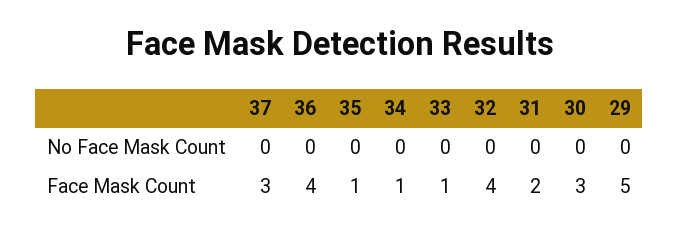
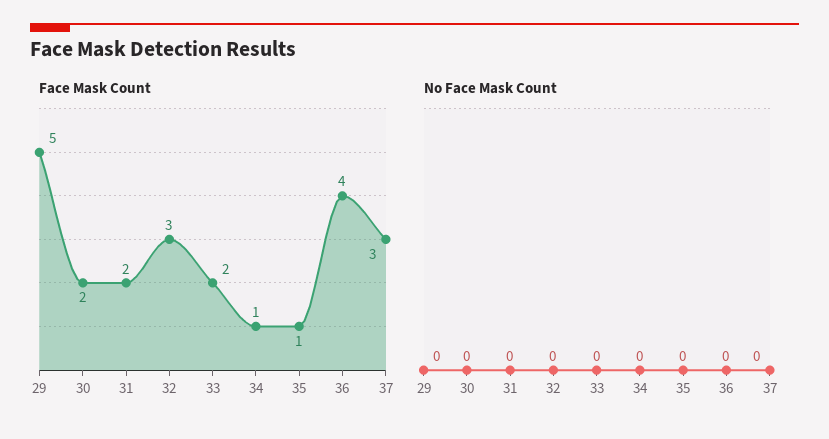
Face Mask Count, 33: 1 -> 2
Face Mask Count, 32: 4 -> 3
Face Mask Count, 30: 3 -> 2

